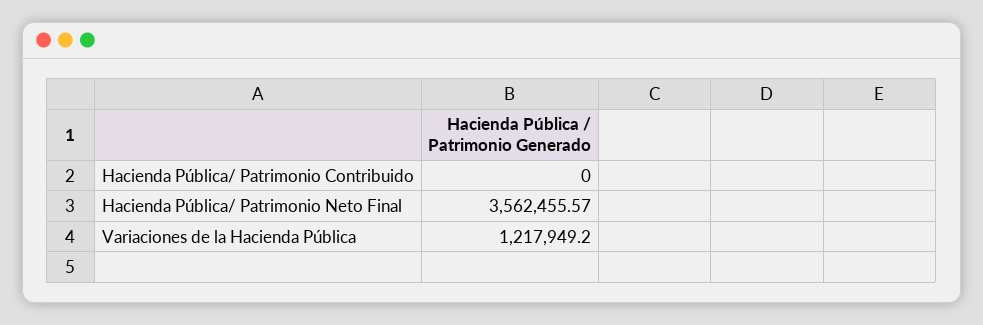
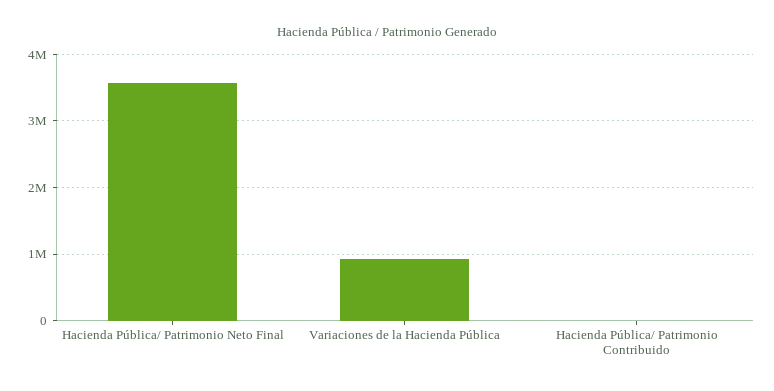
Variaciones de la Hacienda Pública: 1217949.2 -> 900000

